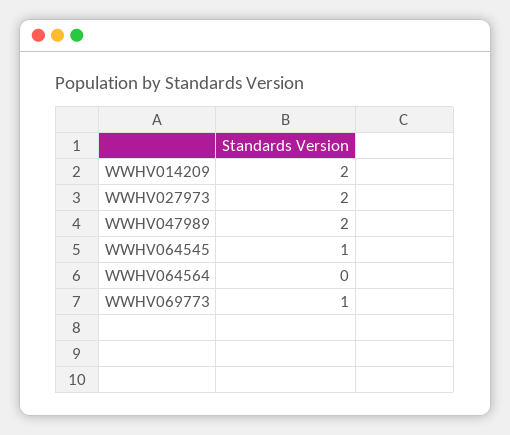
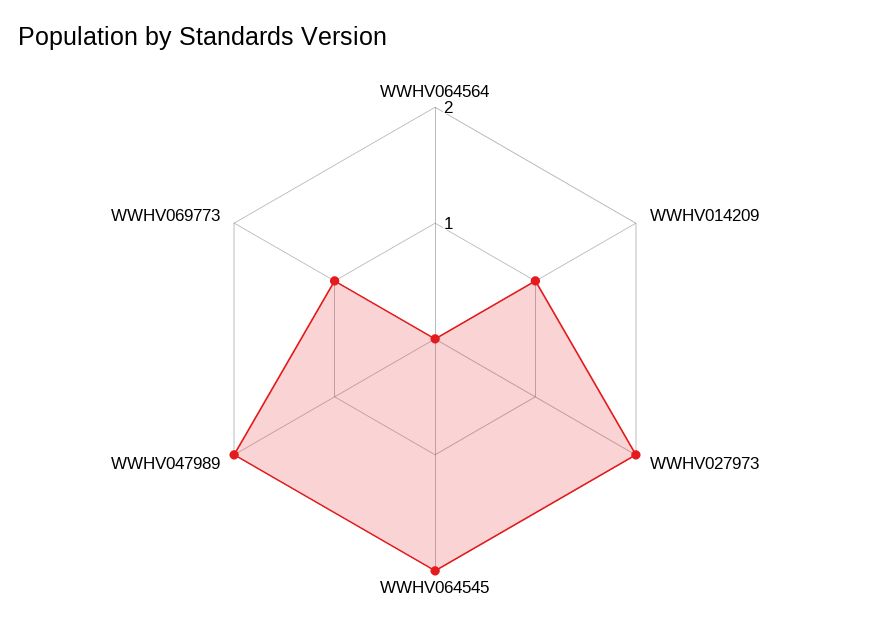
WWHV014209: 2 -> 1
WWHV064545: 1 -> 2

